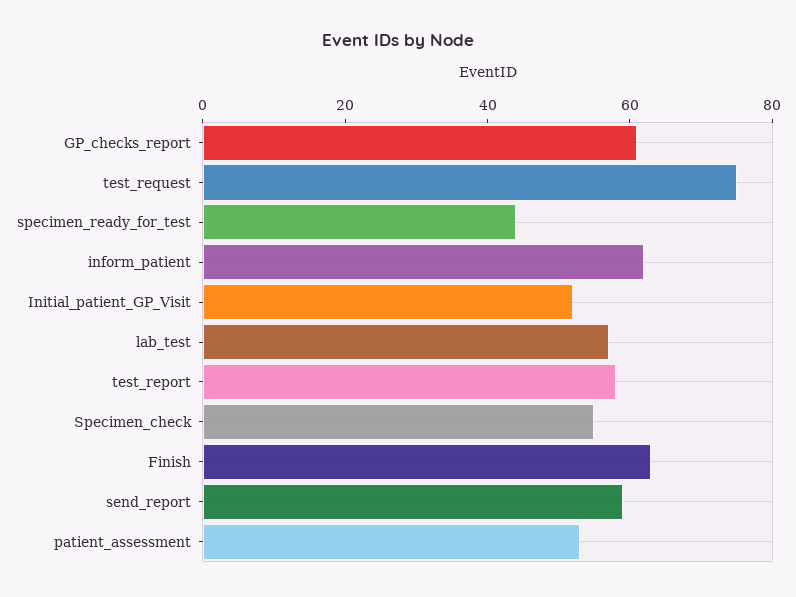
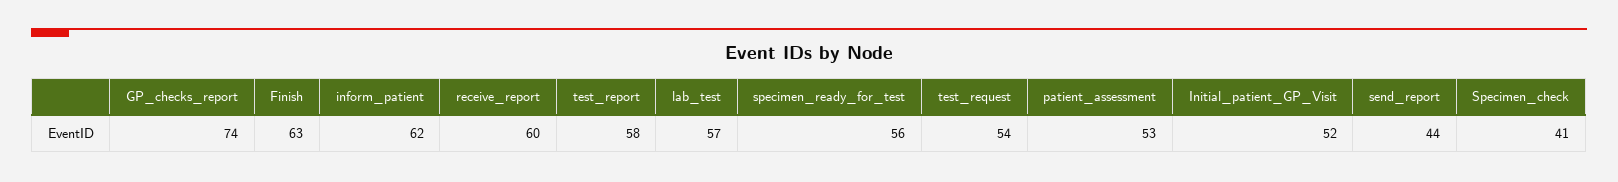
GP_checks_report: 60 -> 74
test_request: 75 -> 54
specimen_ready_for_test: 45 -> 56
Specimen_check: 55 -> 41
send_report: 60 -> 44
receive_report: none -> 60

